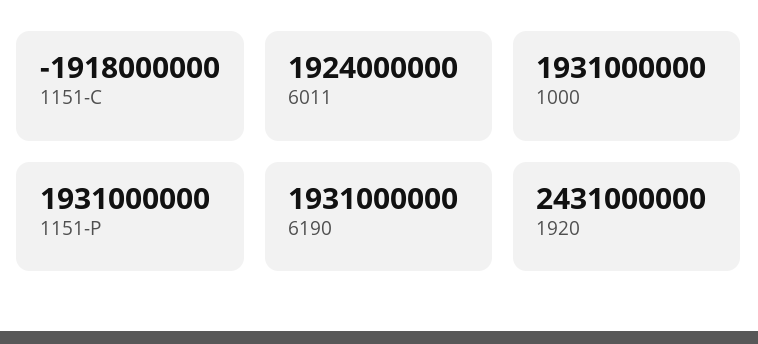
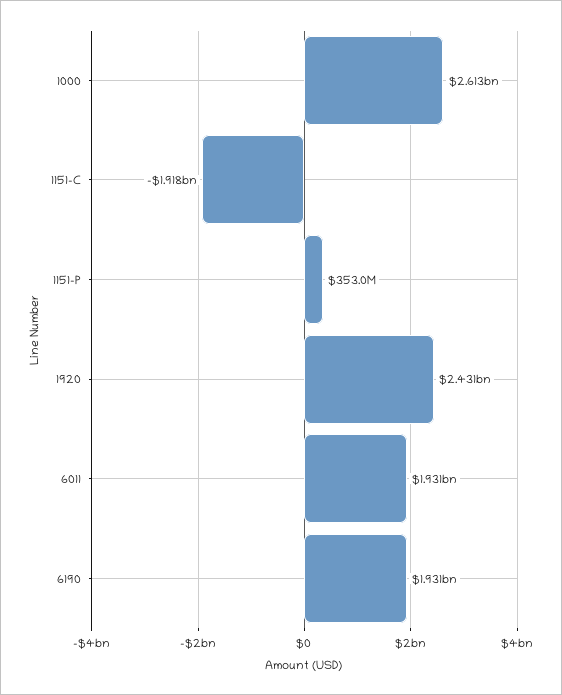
6011: 1924000000 -> 1931000000
1000: 1931000000 -> 2613000000
1151-P: 1931000000 -> 353000000

